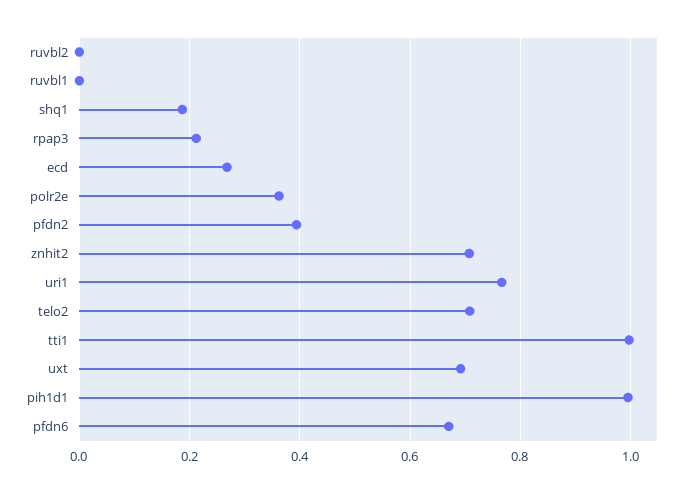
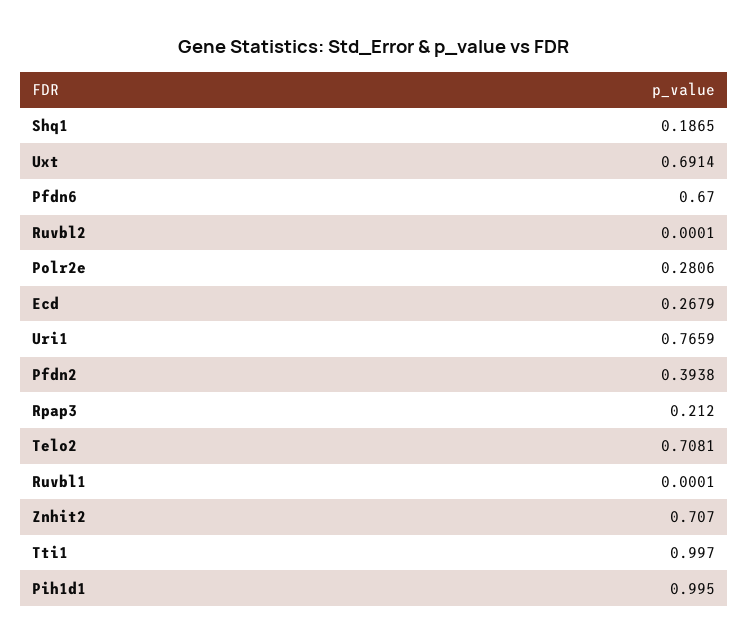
polr2e: 0.36 -> 0.2806

